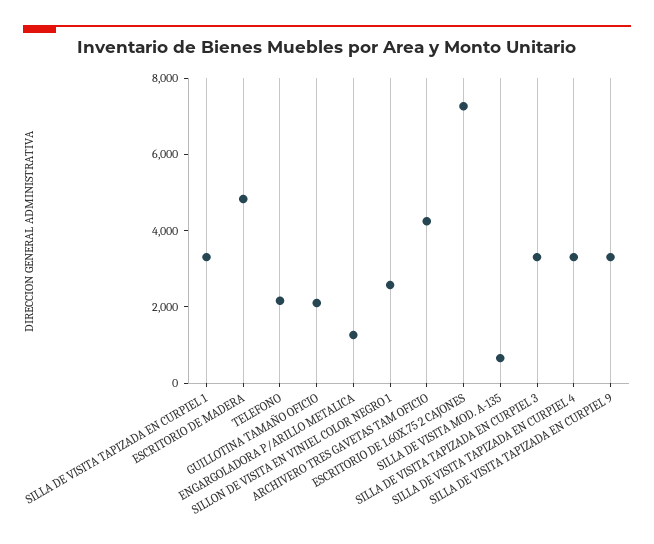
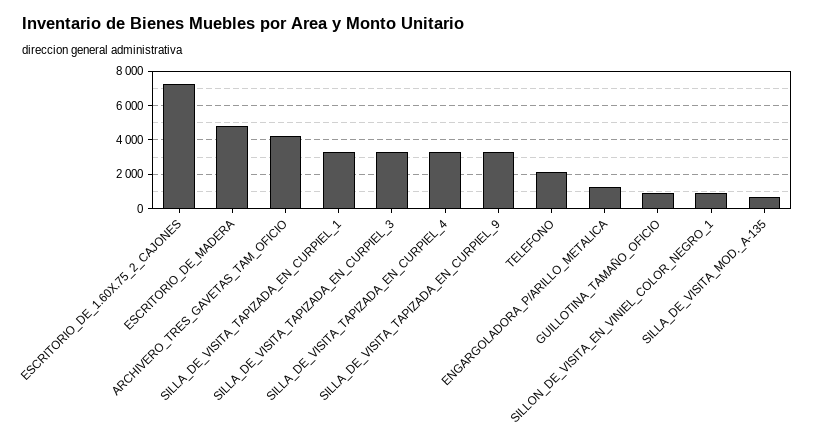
GUILLOTINA TAMAÑO OFICIO: 2000 -> 1000
SILLON DE VISITA EN VINIEL COLOR NEGRO 1: 2500 -> 1000

